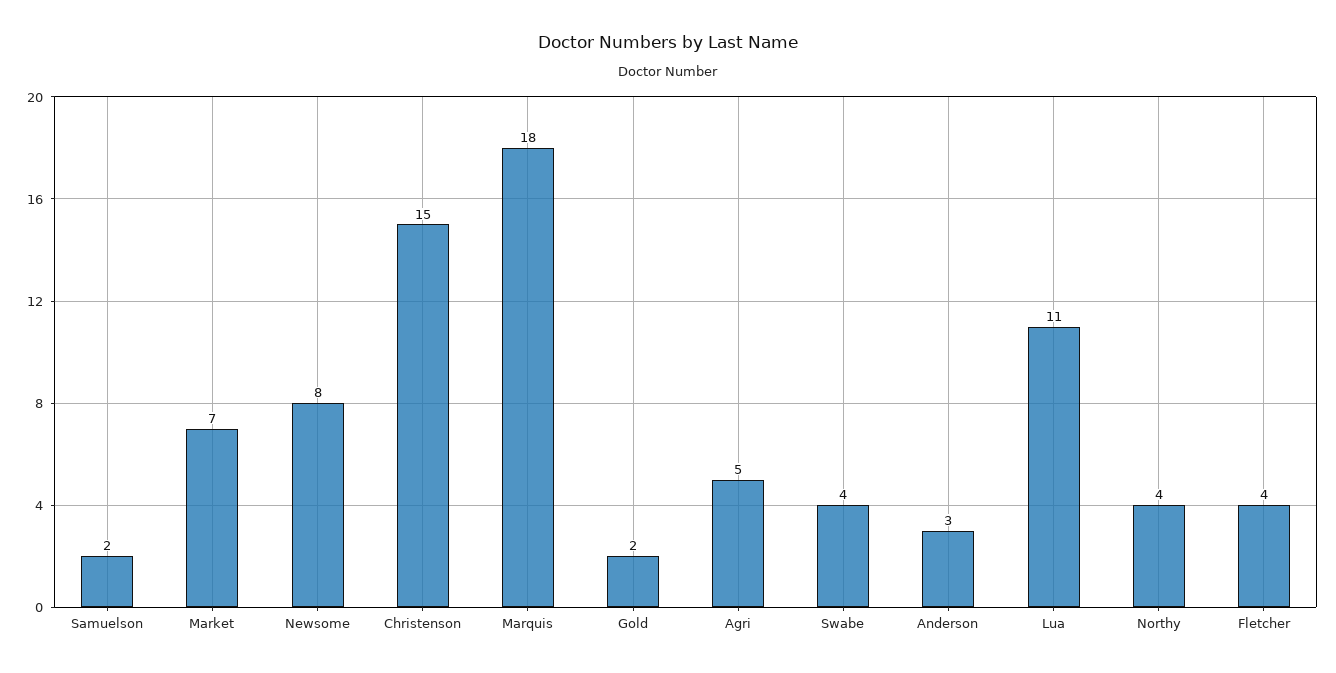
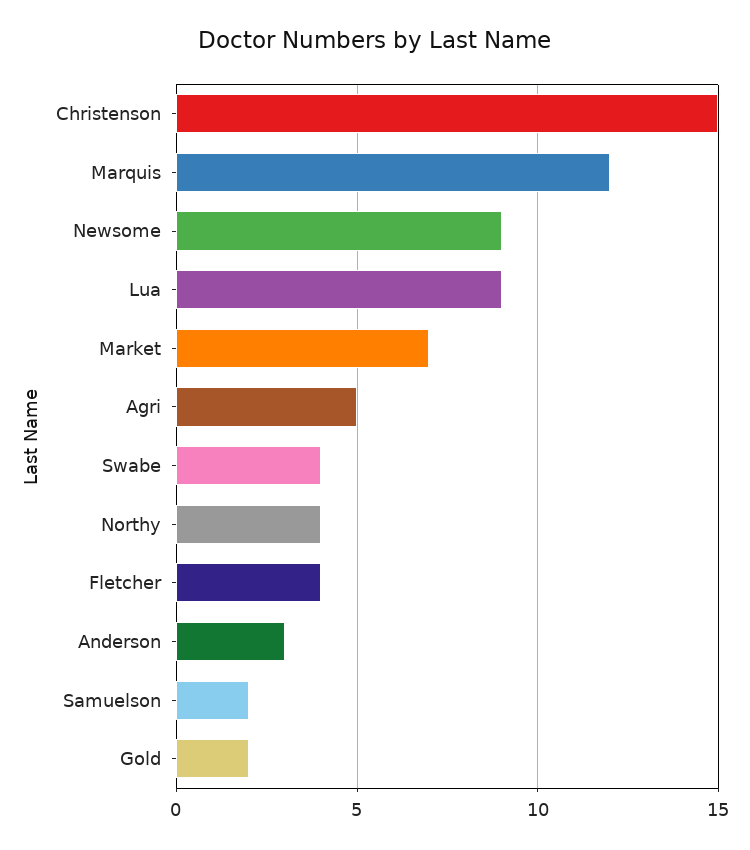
Newsome: 8 -> 9
Marquis: 18 -> 12
Lua: 11 -> 9

